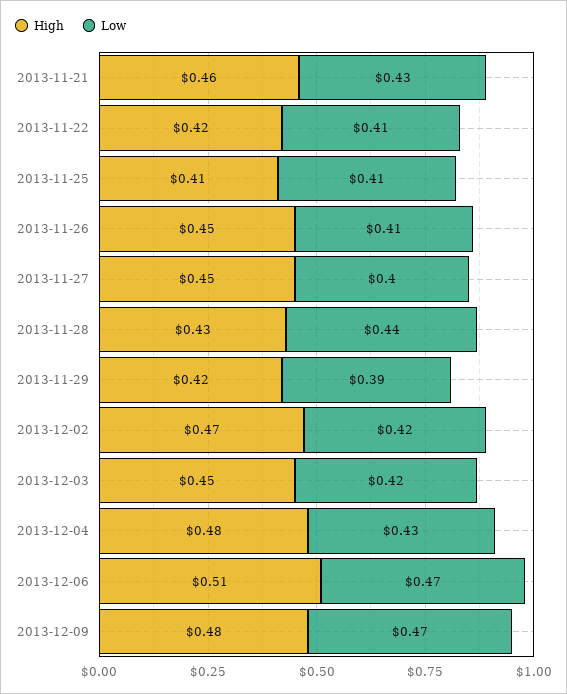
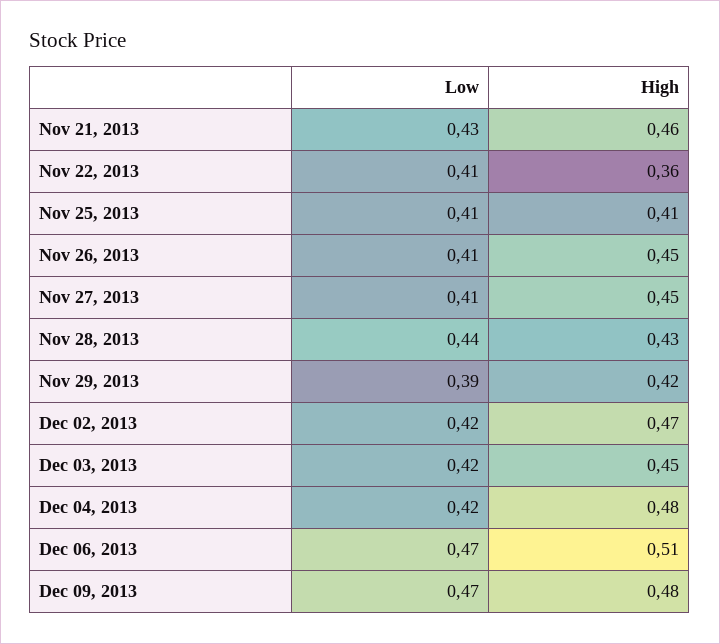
High, 2013-11-22: 0.42 -> 0.36
Low, 2013-11-27: 0.4 -> 0.41
Low, 2013-12-04: 0.43 -> 0.42

